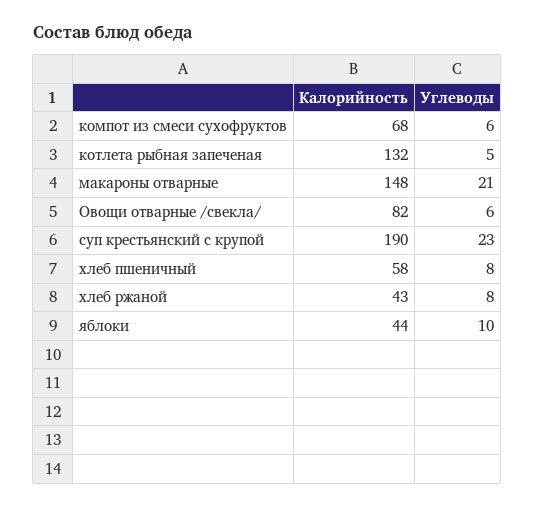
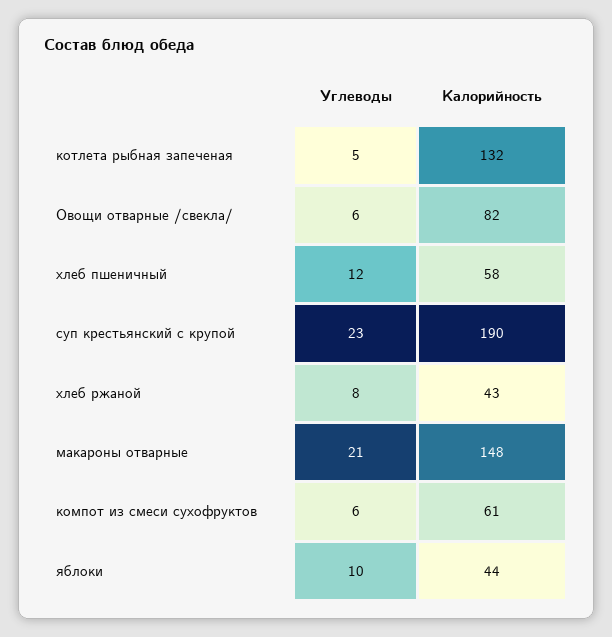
Калорийность, компот из смеси сухофруктов: 68 -> 61
Углеводы, хлеб пшеничный: 8 -> 12

